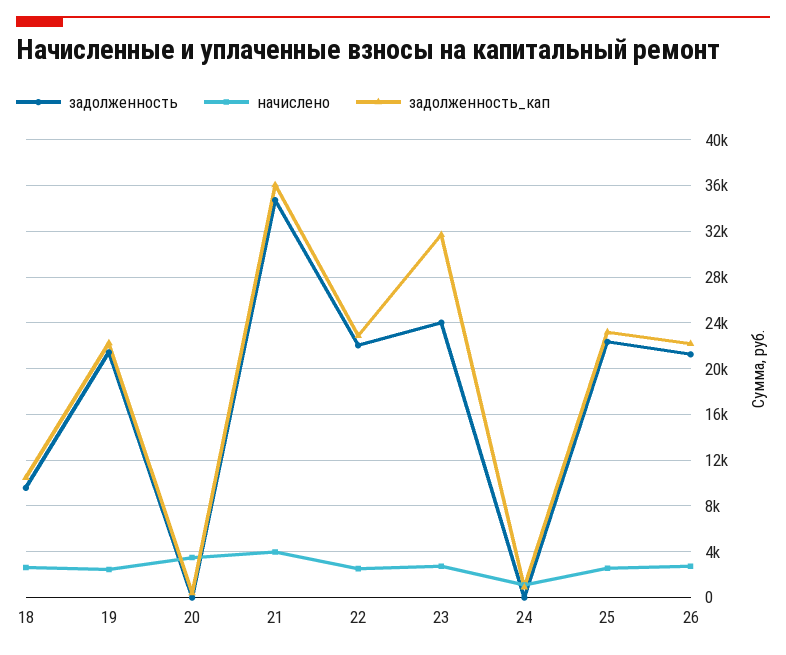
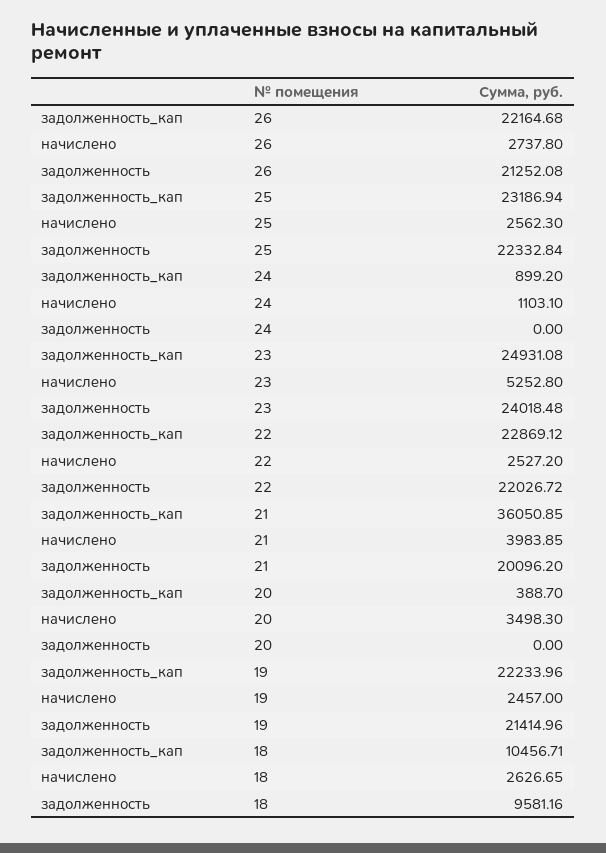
задолженность, 21: 35000 -> 20096.2
начислено, 23: 3000 -> 5252.8
задолженность_кап, 23: 32000 -> 24931.08

